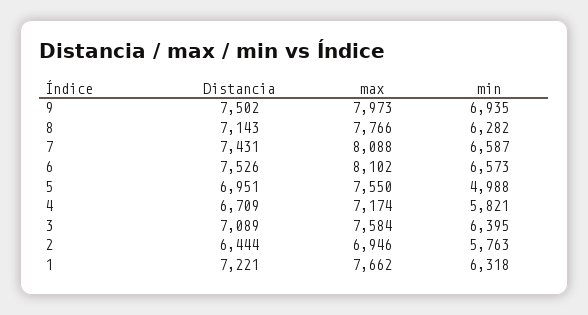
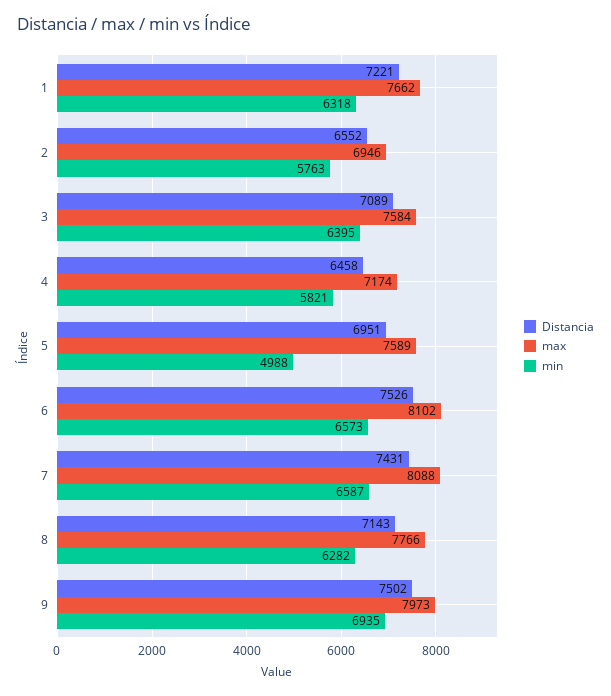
max, 5: 7550 -> 7589
Distancia, 4: 6709 -> 6458
Distancia, 2: 6444 -> 6552

